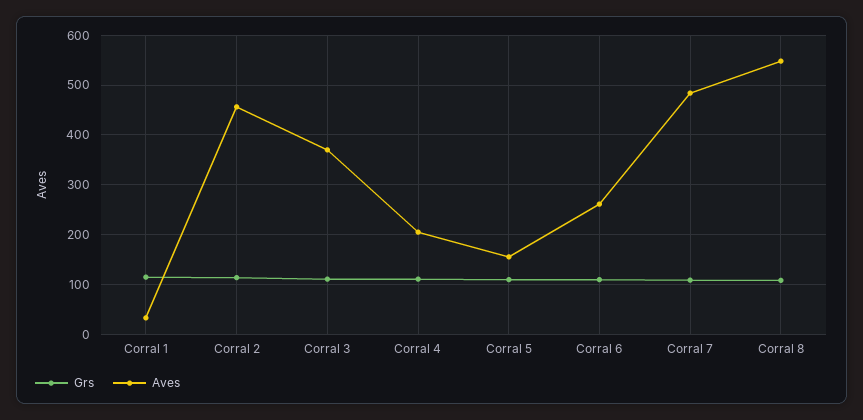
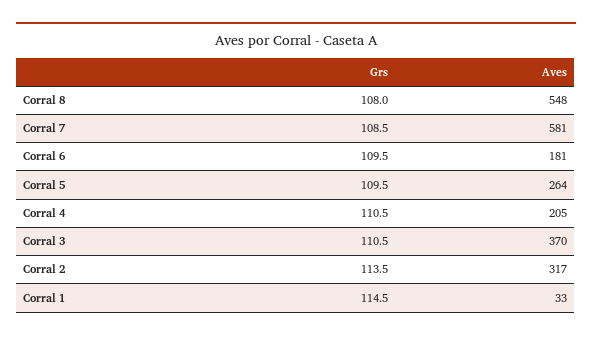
Aves, Corral 2: 460 -> 317
Aves, Corral 5: 160 -> 264
Aves, Corral 6: 260 -> 181
Aves, Corral 7: 480 -> 581

